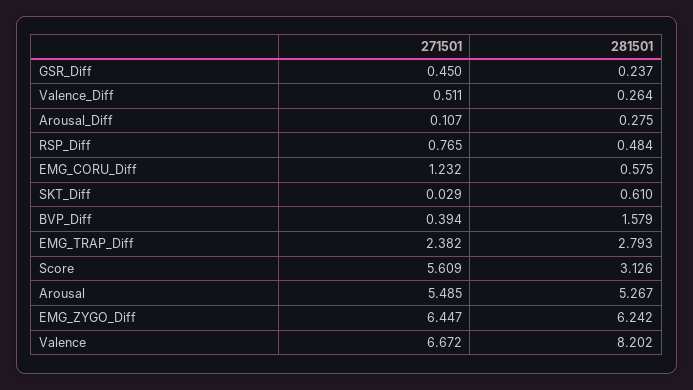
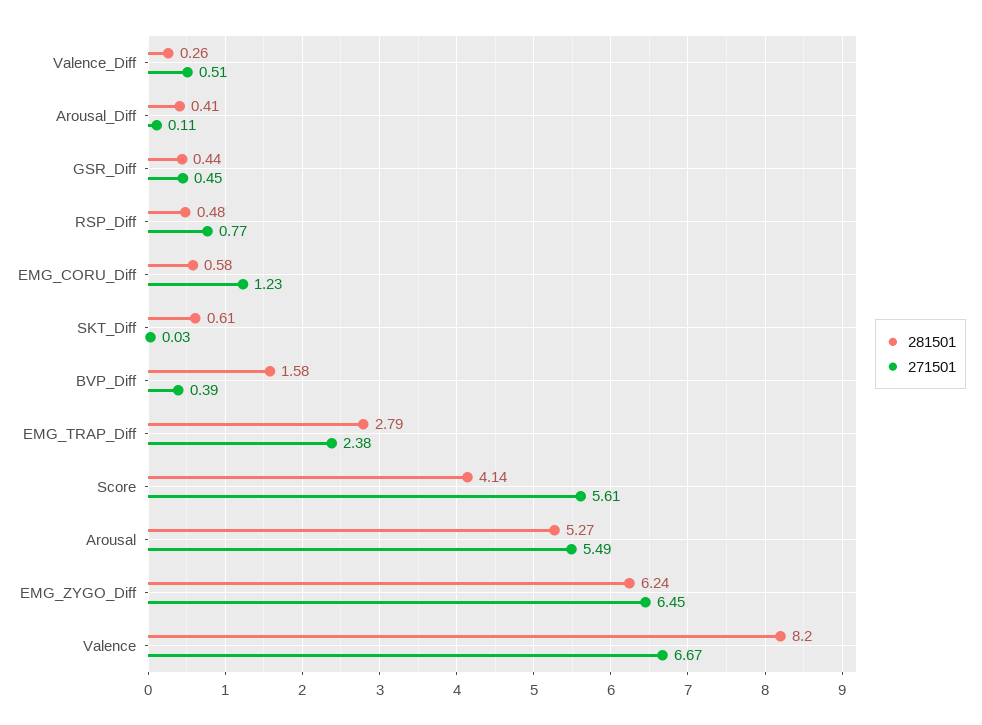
281501, GSR_Diff: 0.237 -> 0.44
281501, Arousal_Diff: 0.275 -> 0.41
281501, Score: 3.126 -> 4.14

